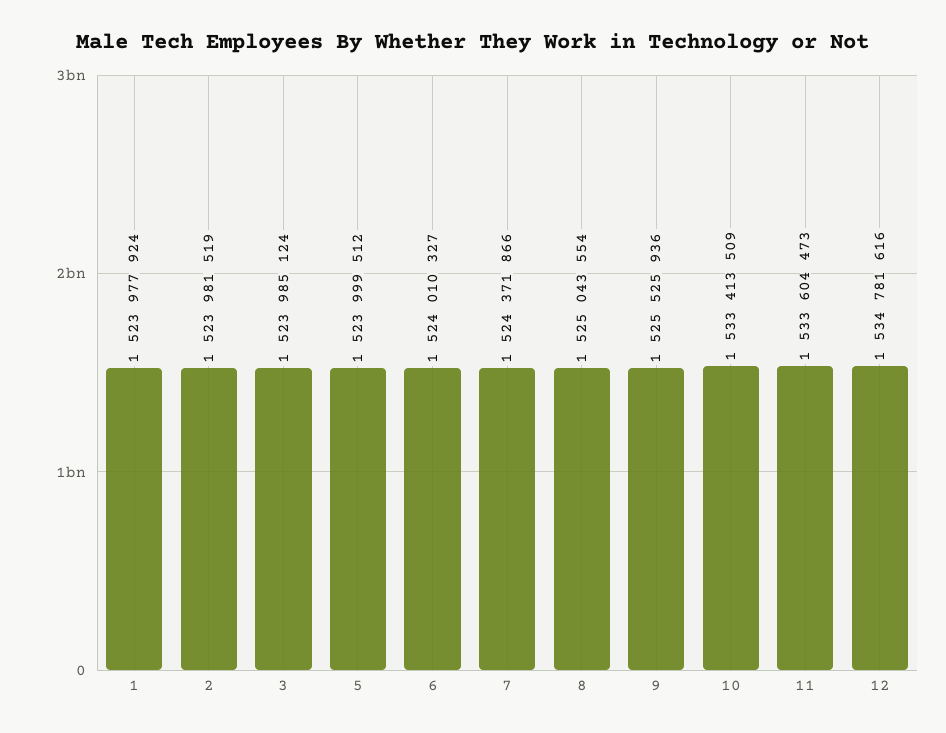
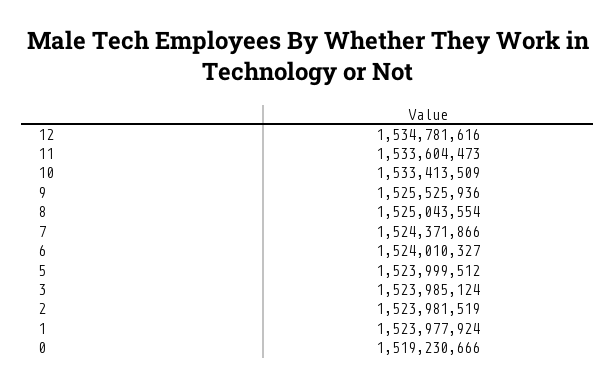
0: none -> 1519230666

